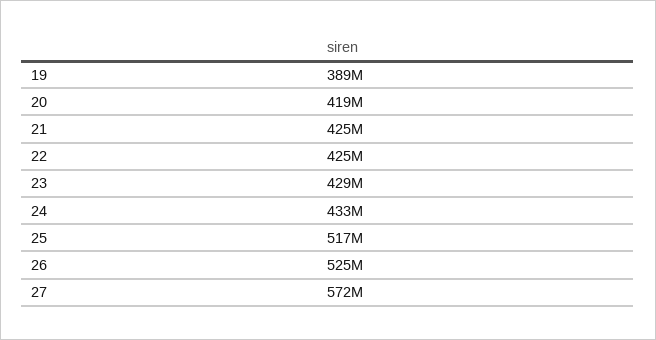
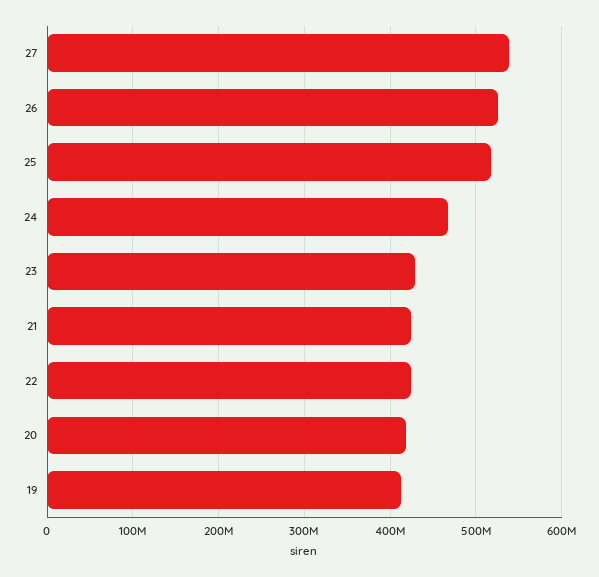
19: 389000000 -> 410000000
24: 433000000 -> 470000000
27: 572000000 -> 540000000

